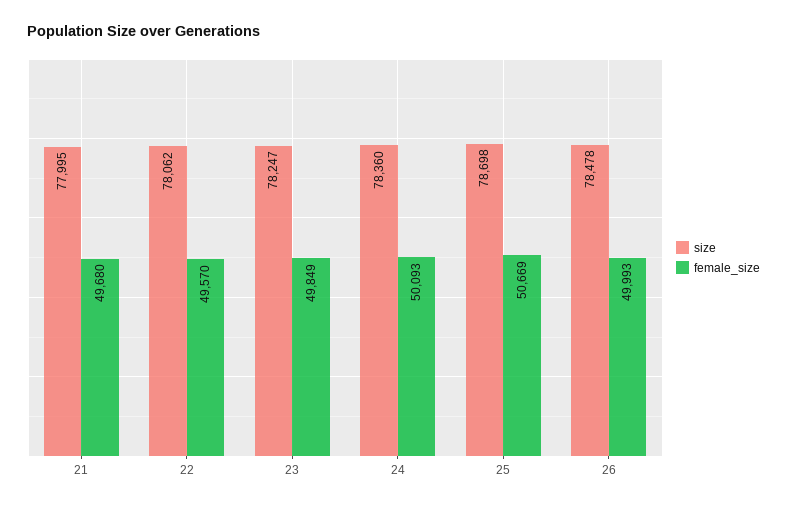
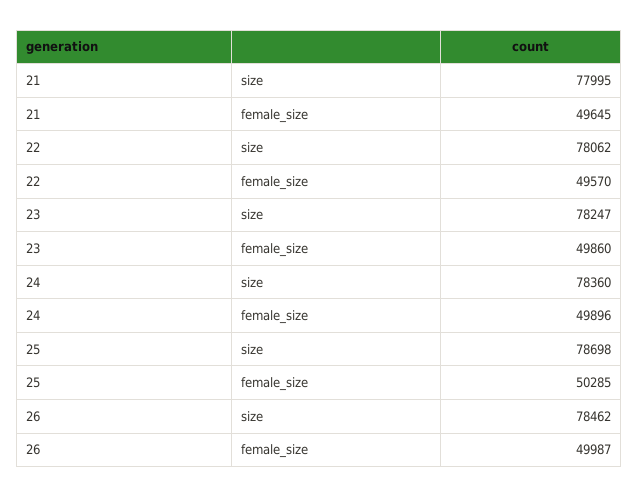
female_size, 21: 49680 -> 49645
female_size, 23: 49849 -> 49860
female_size, 24: 50093 -> 49896
female_size, 25: 50669 -> 50285
size, 26: 78478 -> 78462
female_size, 26: 49993 -> 49987

